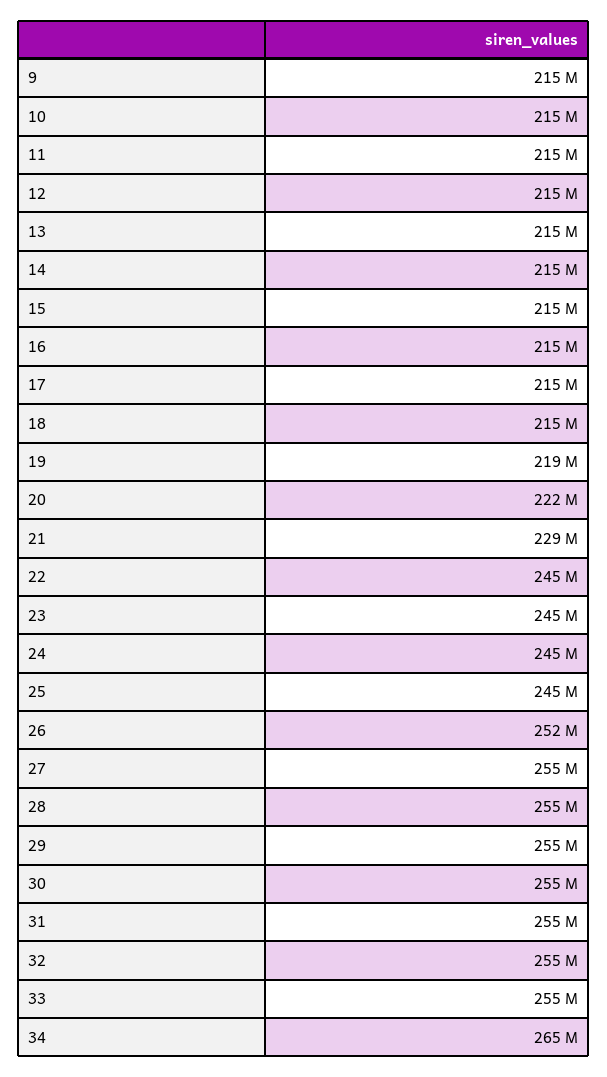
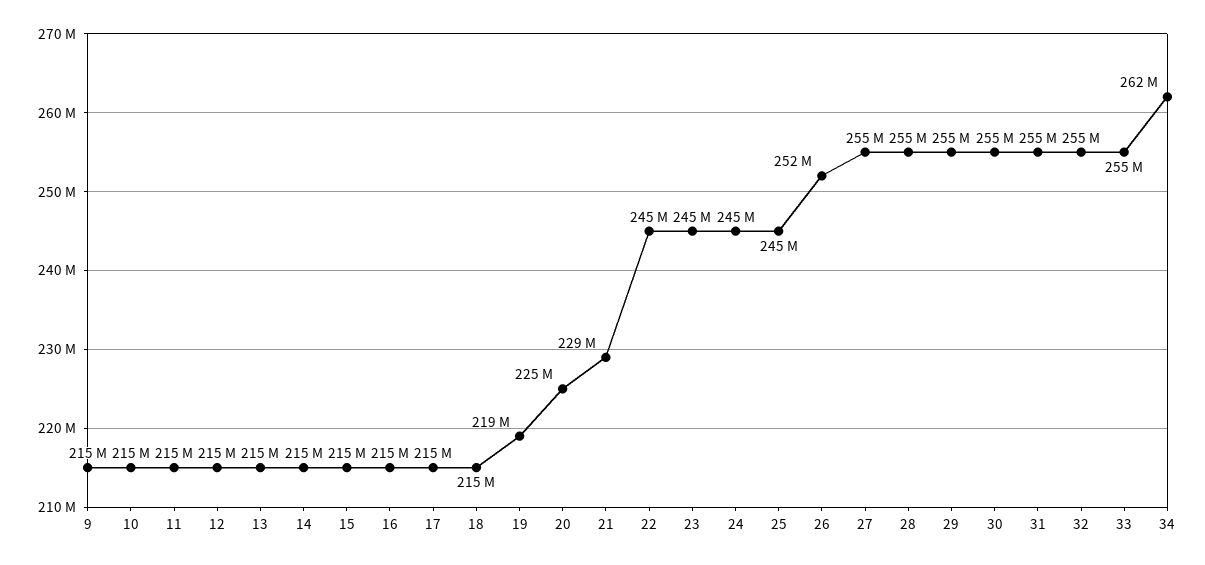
20: 222000000 -> 225000000
34: 265000000 -> 262000000

